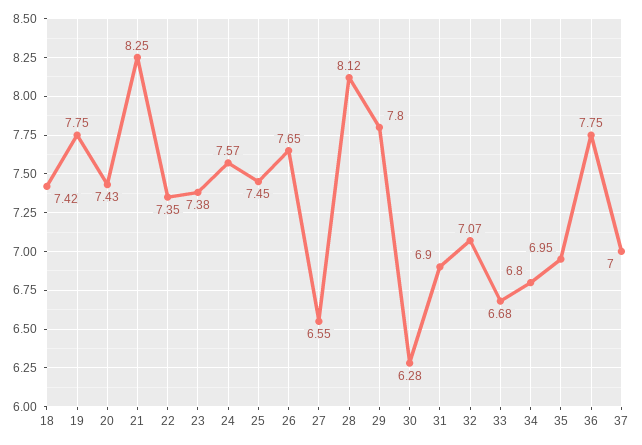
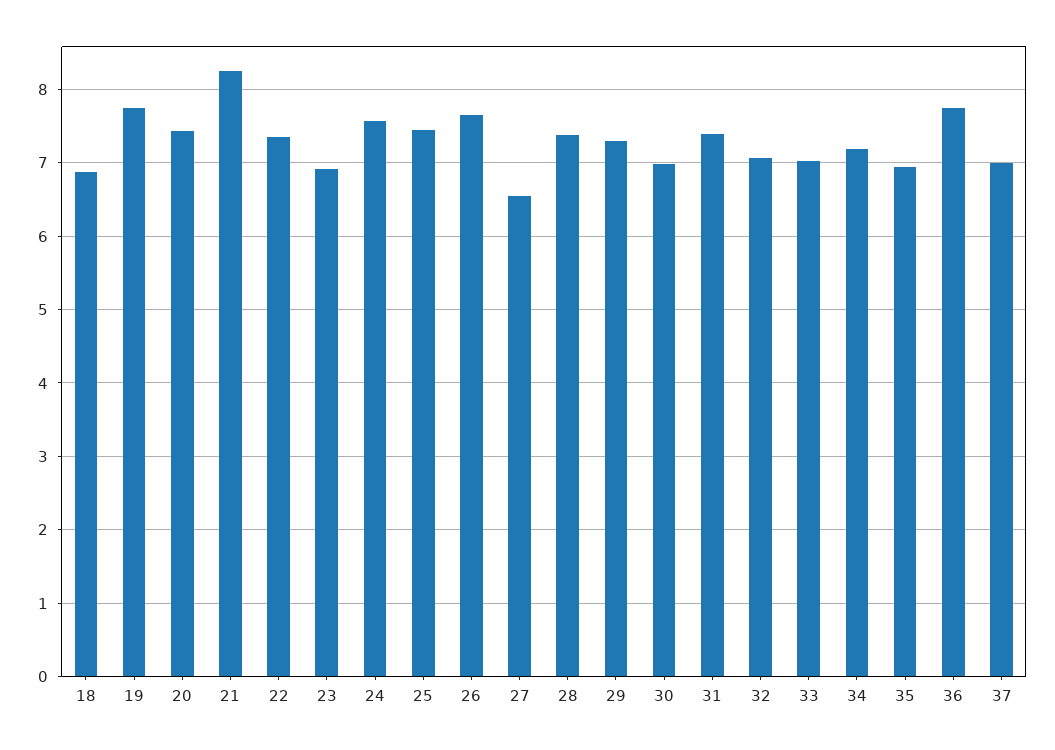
18: 7.42 -> 6.9
23: 7.38 -> 6.9
28: 8.12 -> 7.4
29: 7.8 -> 7.3
30: 6.28 -> 7
31: 6.9 -> 7.4
33: 6.68 -> 7
34: 6.8 -> 7.2

